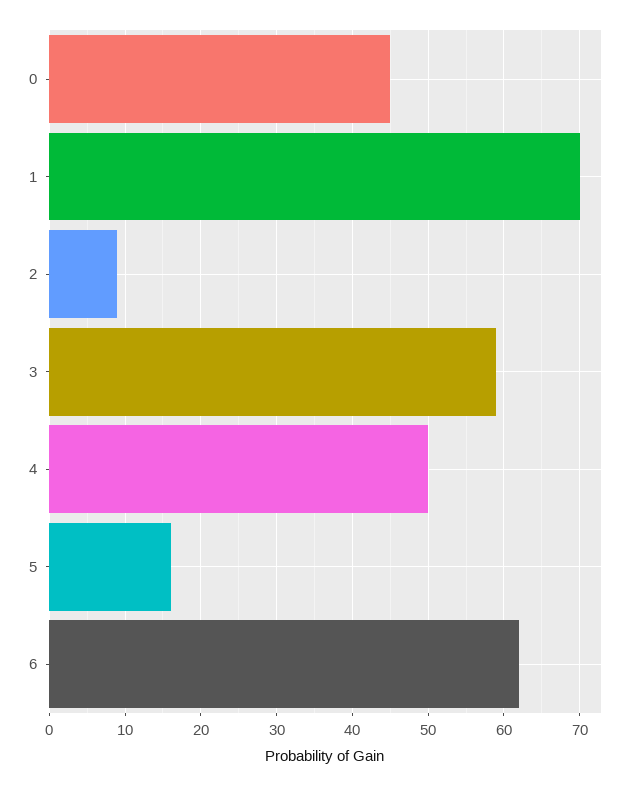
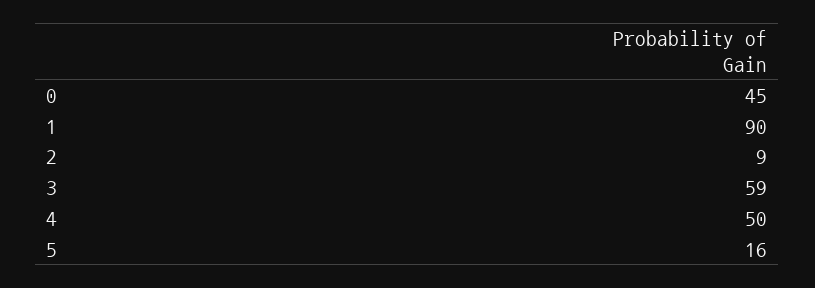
1: 70 -> 90
6: 62 -> none

